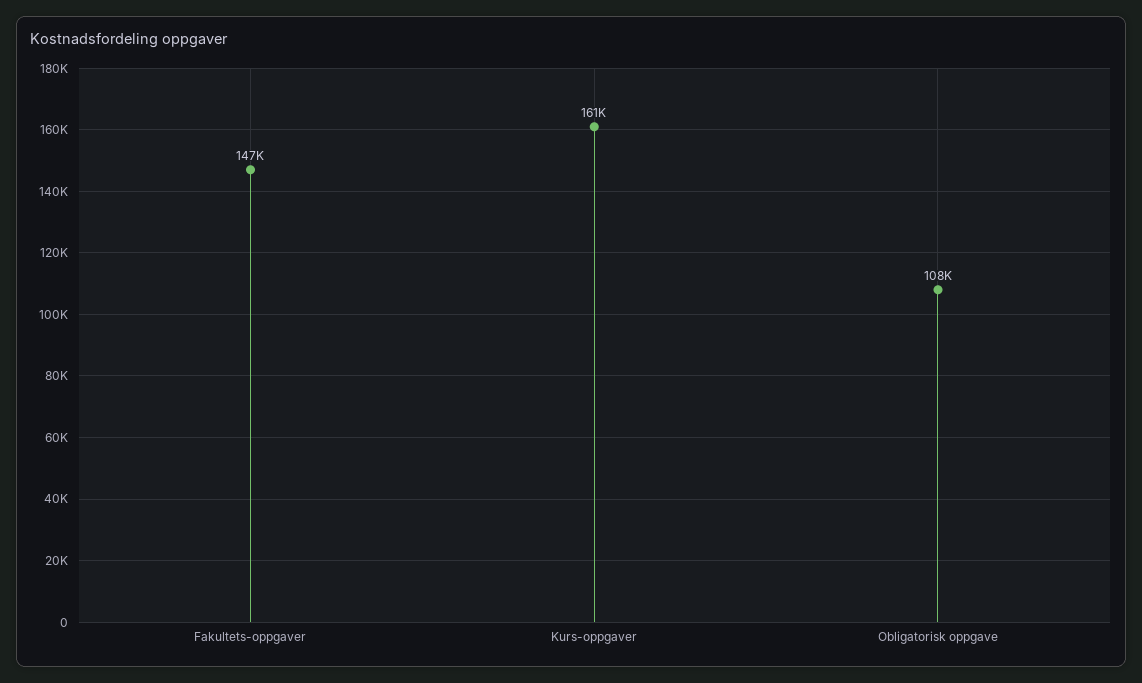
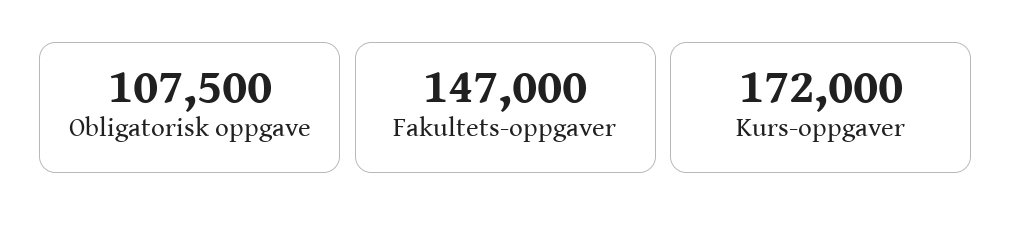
Kurs-oppgaver: 161000 -> 172000

